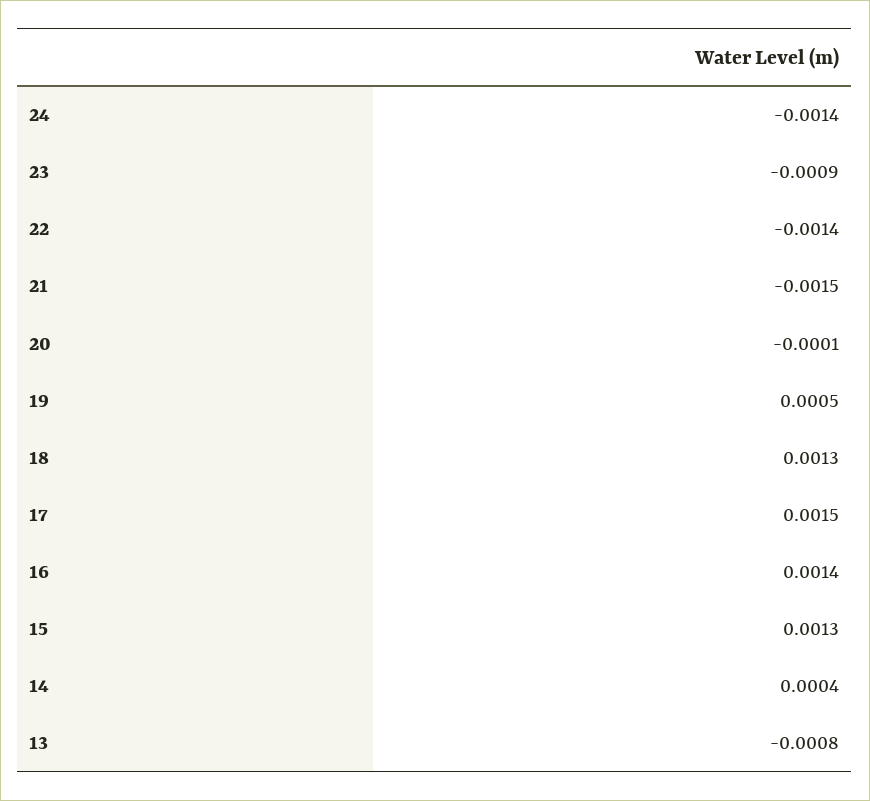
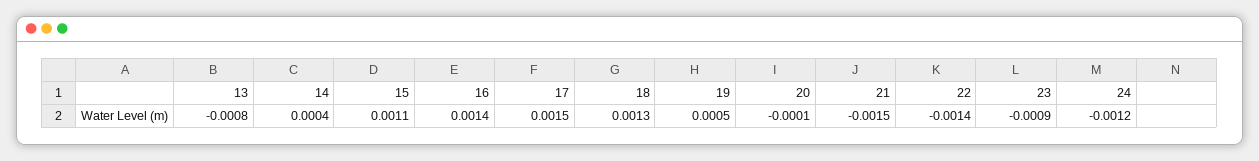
24: -0.0014 -> -0.0012
15: 0.0013 -> 0.0011

